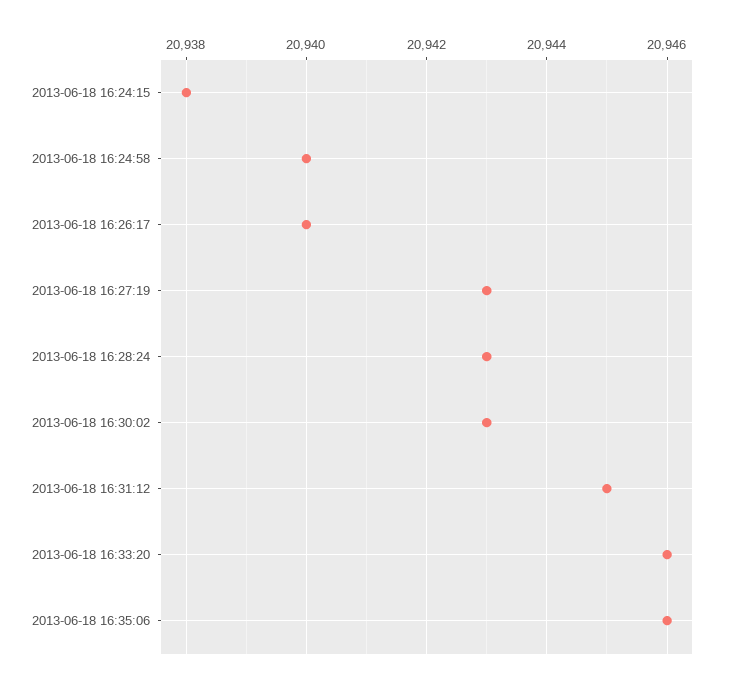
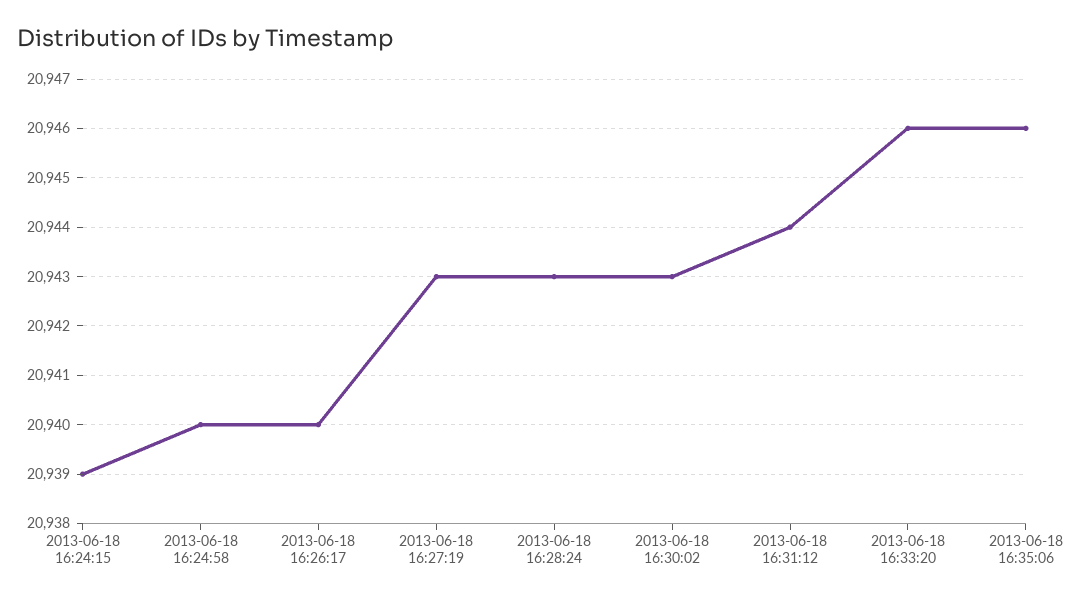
2013-06-18 16:24:15: 20938 -> 20939
2013-06-18 16:31:12: 20945 -> 20944

